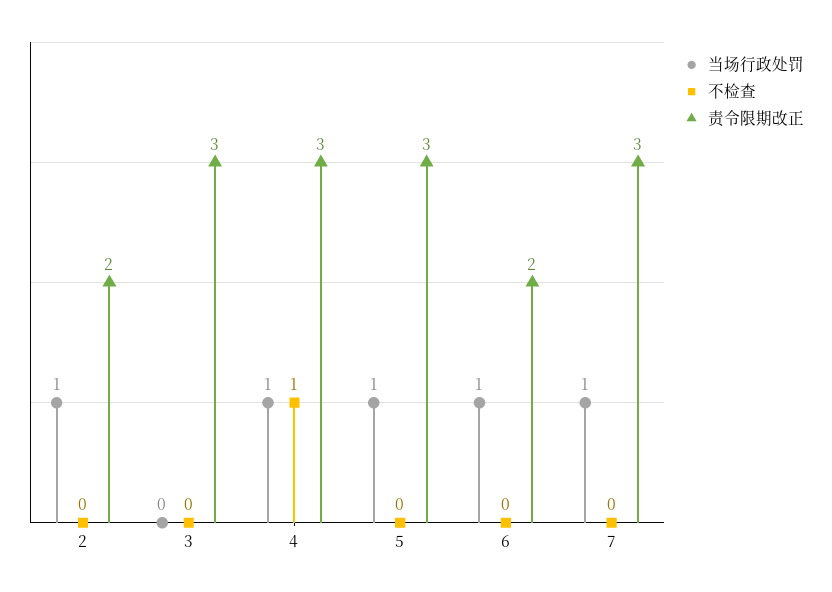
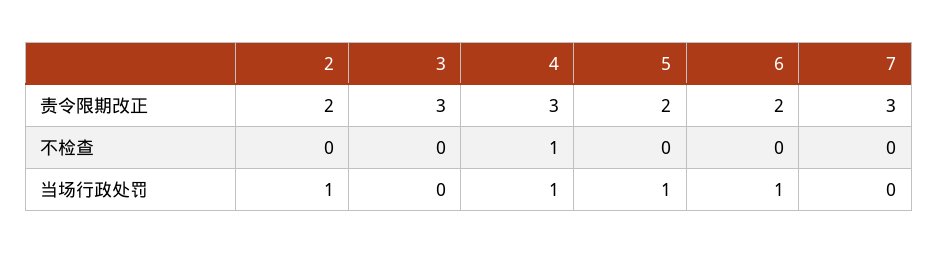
责令限期改正, 5: 3 -> 2
当场行政处罚, 7: 1 -> 0

